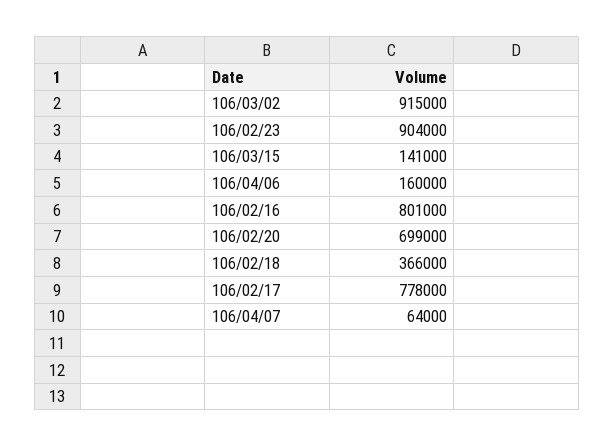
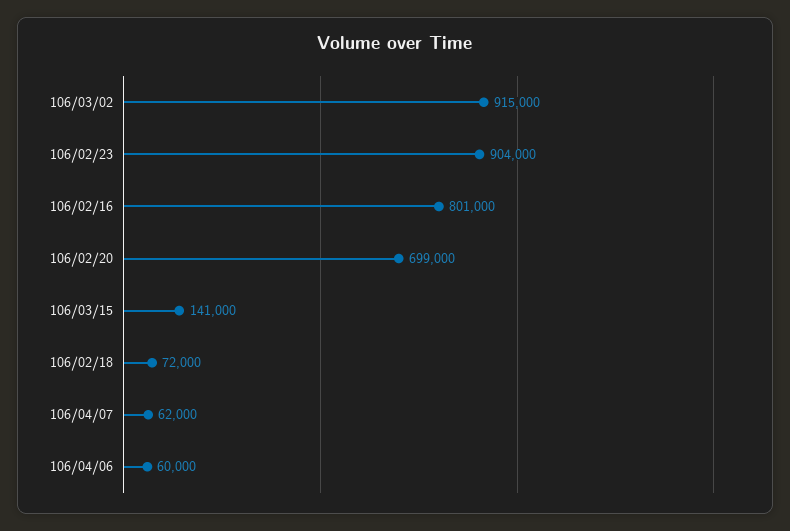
106/04/06: 160000 -> 60000
106/02/18: 366000 -> 72000
106/02/17: 778000 -> none
106/04/07: 64000 -> 62000

